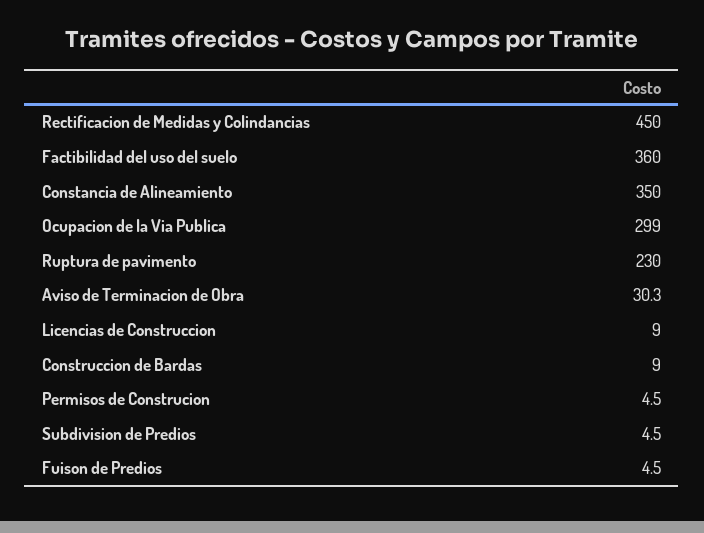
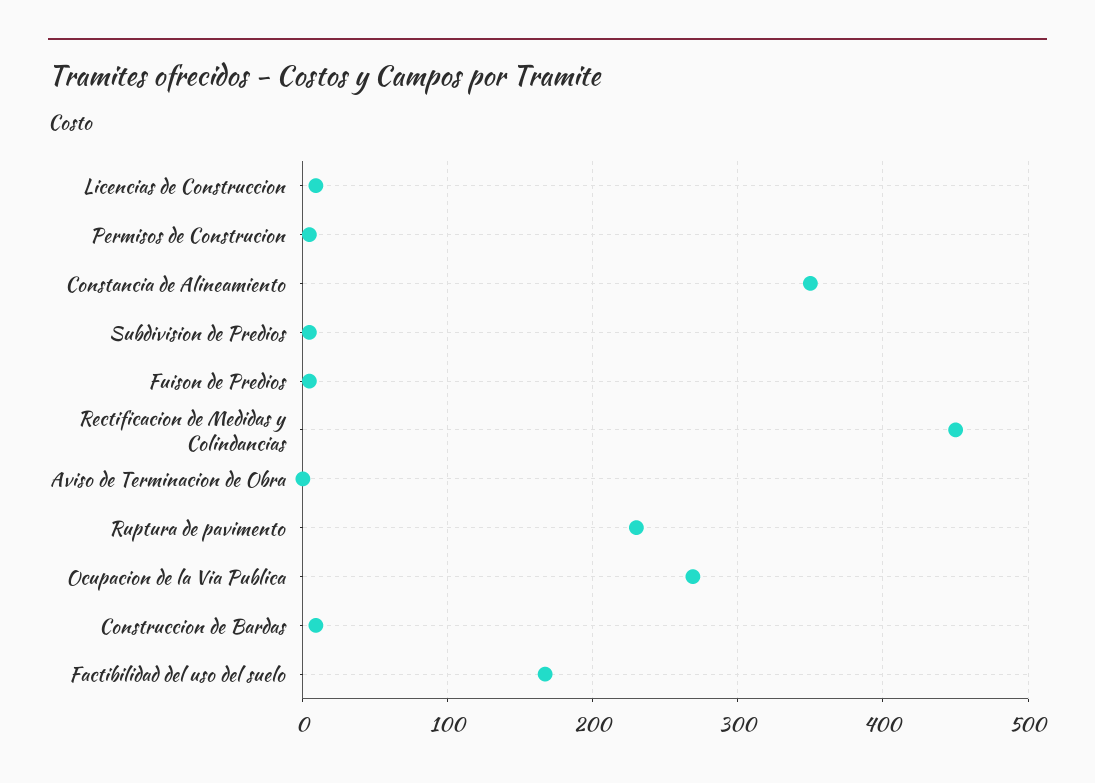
Factibilidad del uso del suelo: 360 -> 170
Ocupacion de la Via Publica: 299 -> 270
Aviso de Terminacion de Obra: 30.3 -> 0

